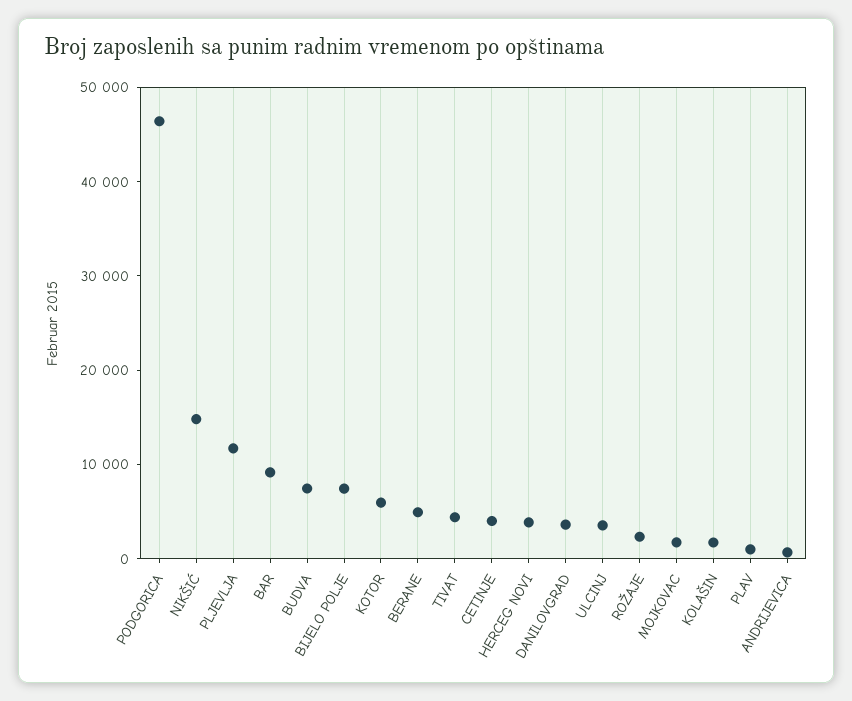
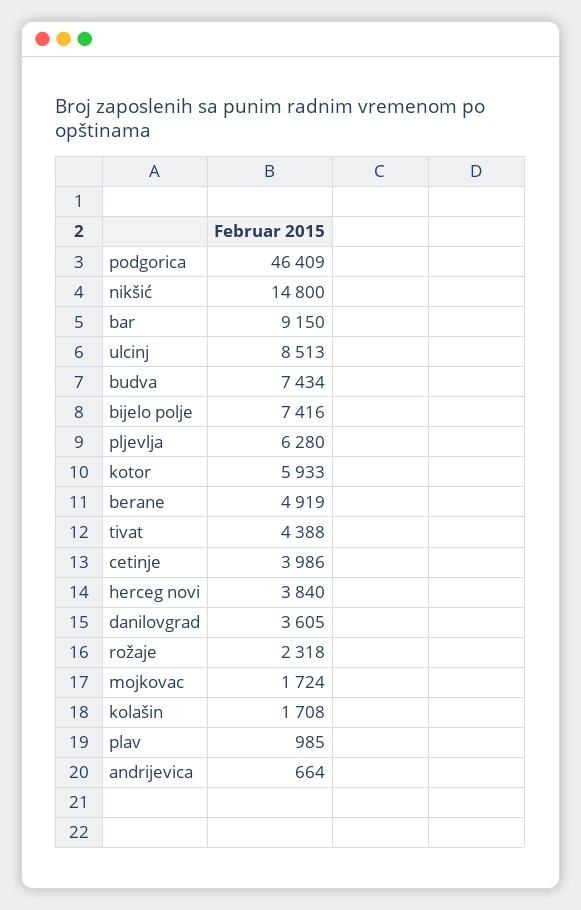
PLJEVLJA: 12000 -> 6280
ULCINJ: 4000 -> 8513

